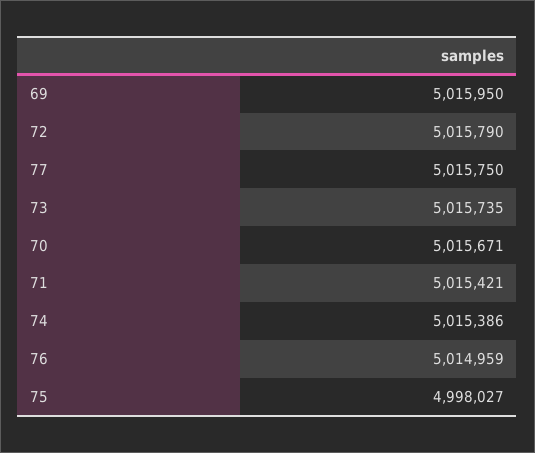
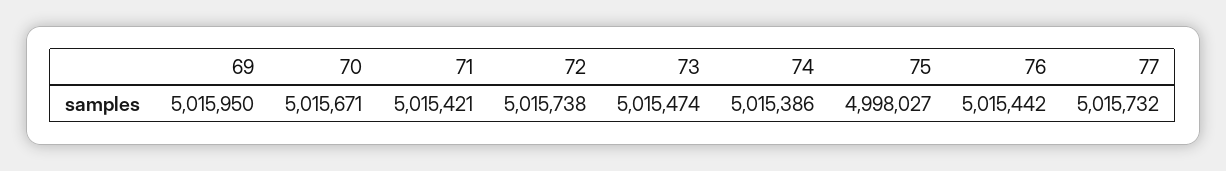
72: 5015790 -> 5015738
77: 5015750 -> 5015732
73: 5015735 -> 5015474
76: 5014959 -> 5015442

